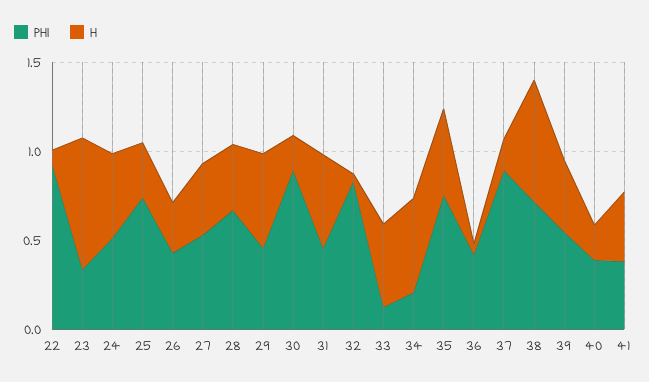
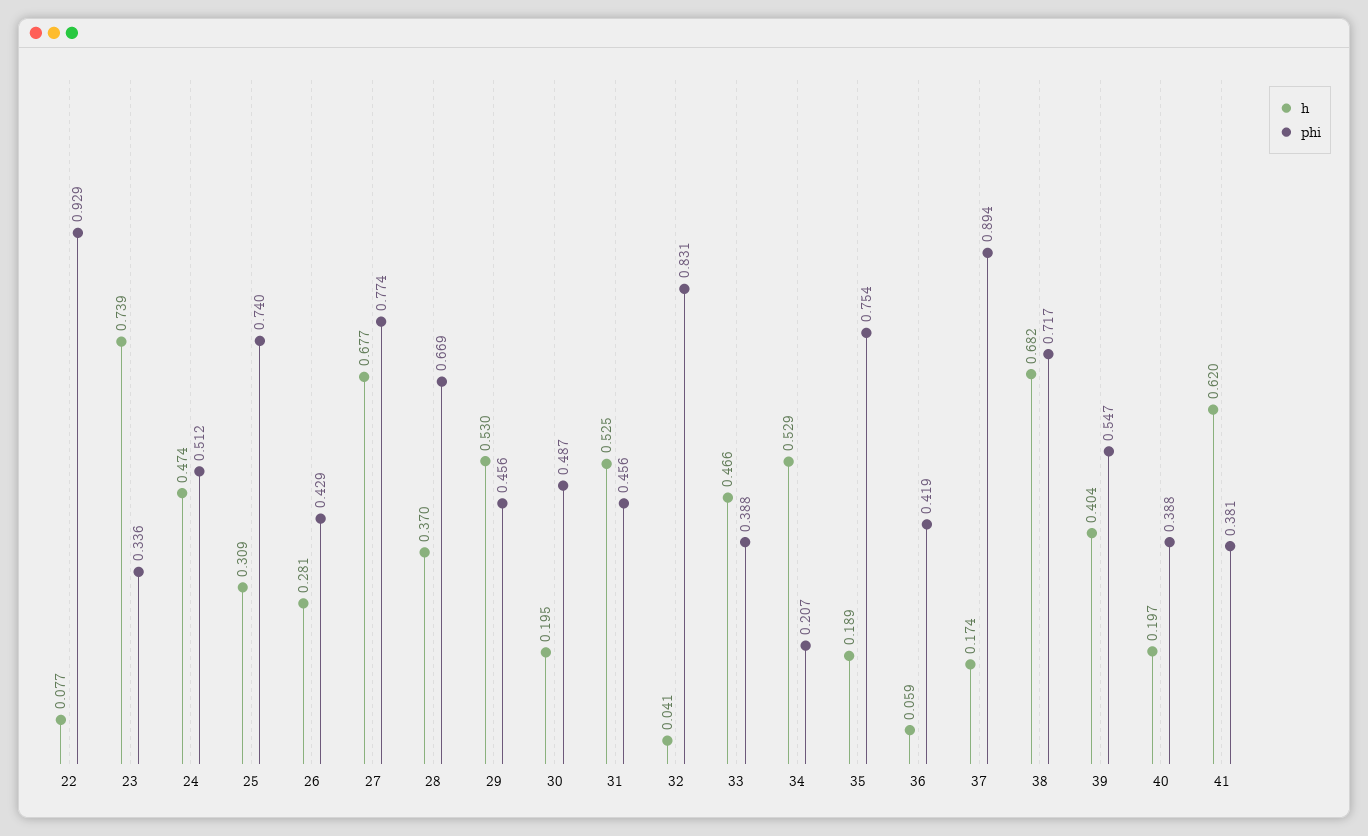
PHI, 27: 0.5 -> 0.774
H, 27: 0.4 -> 0.677
PHI, 30: 0.9 -> 0.487
PHI, 33: 0.1 -> 0.388
H, 35: 0.5 -> 0.189
H, 41: 0.4 -> 0.62

